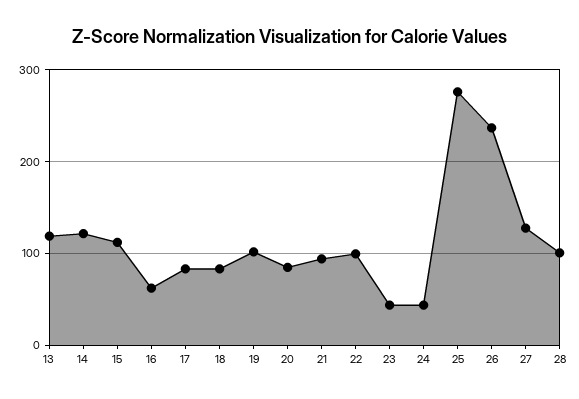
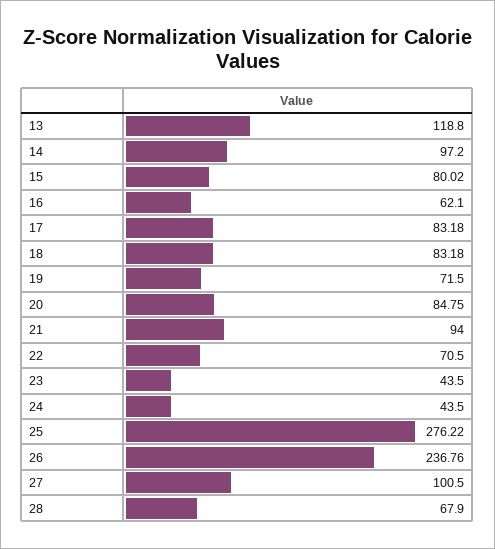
14: 120 -> 97.2
15: 110 -> 80.02
19: 100 -> 71.5
22: 100 -> 70.5
27: 130 -> 100.5
28: 100 -> 67.9

